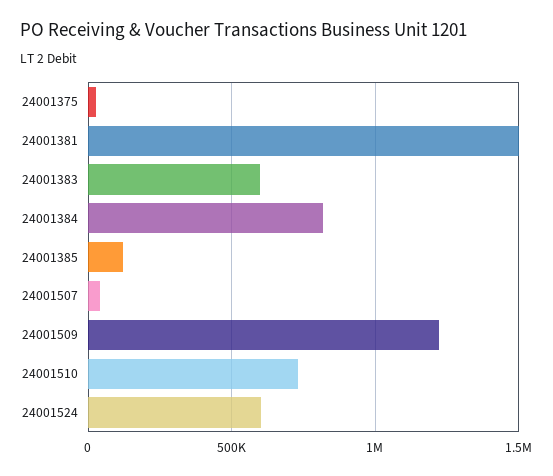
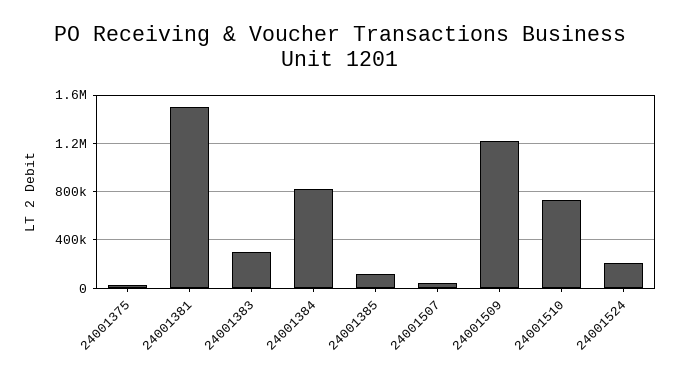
24001383: 600000 -> 300000
24001524: 600000 -> 200000

